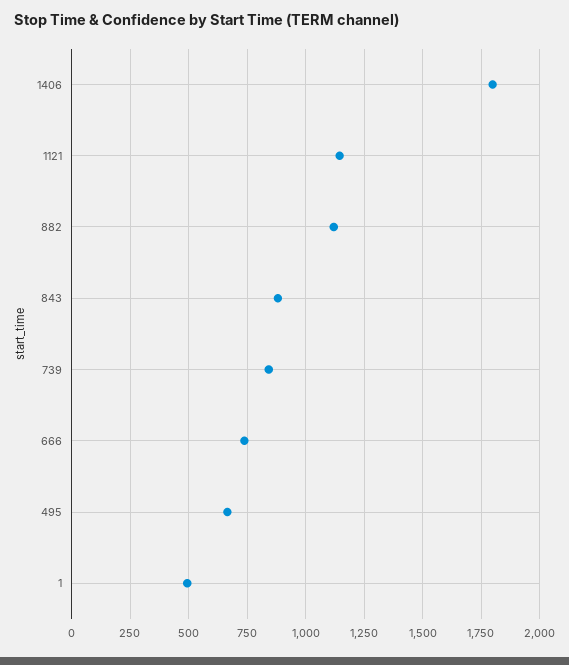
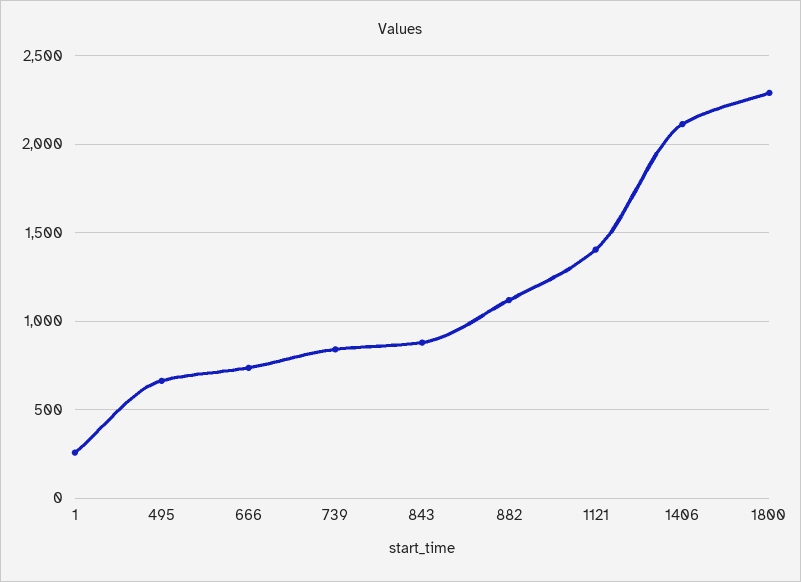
1406: 1800 -> 2100
1121: 1150 -> 1400
1: 500 -> 250
1800: none -> 2300

